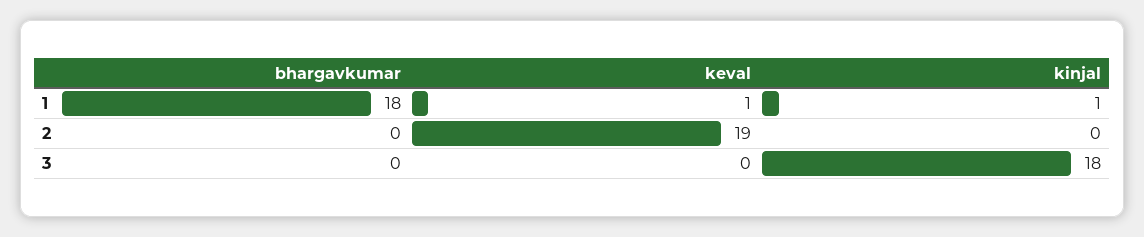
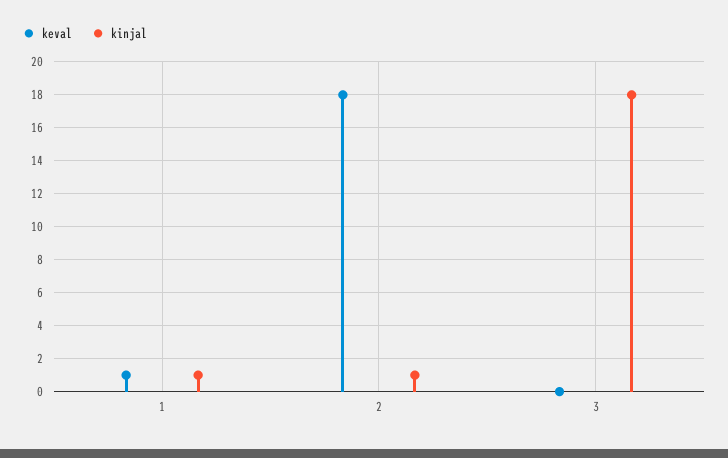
bhargavkumar, 1: 18 -> none
bhargavkumar, 2: 0 -> none
keval, 2: 19 -> 18
kinjal, 2: 0 -> 1
bhargavkumar, 3: 0 -> none

